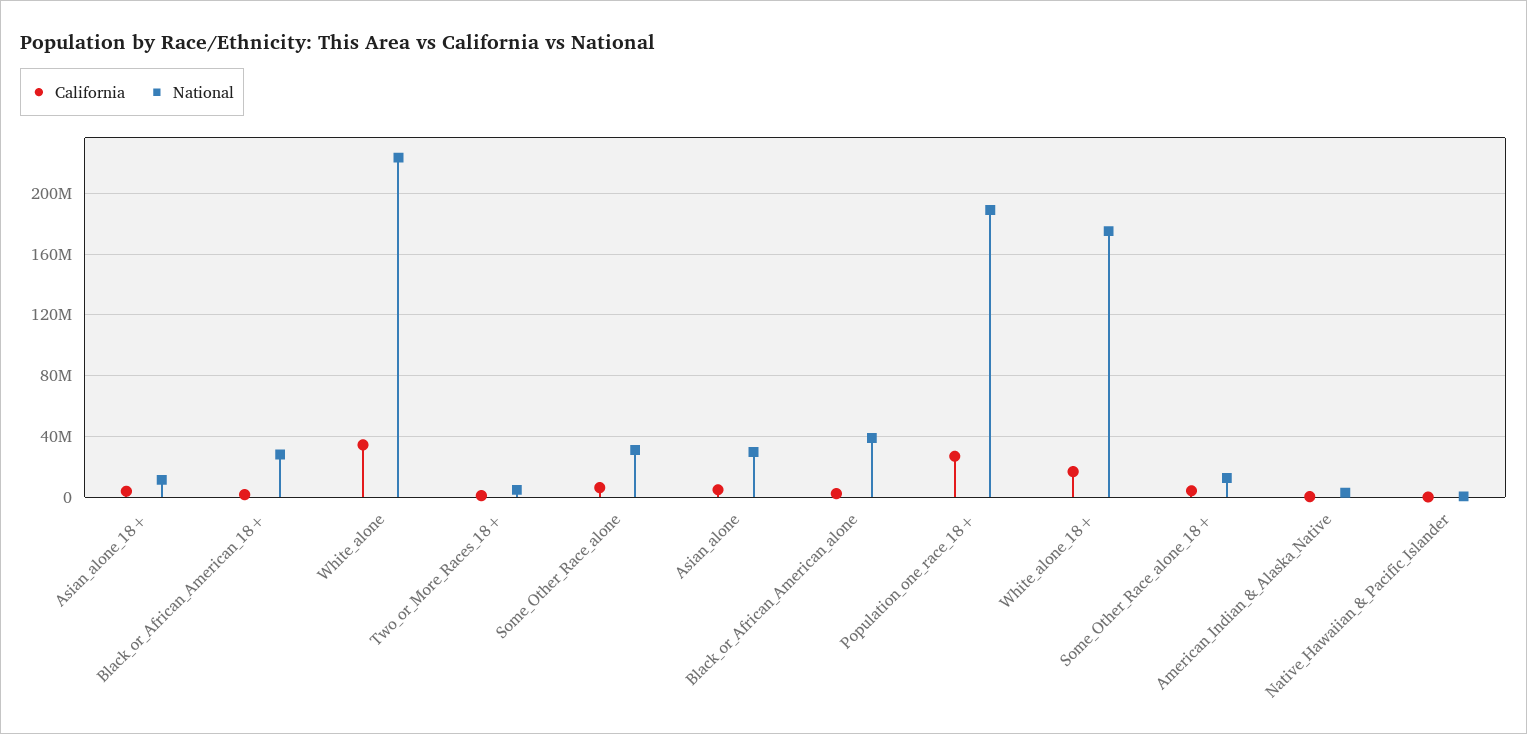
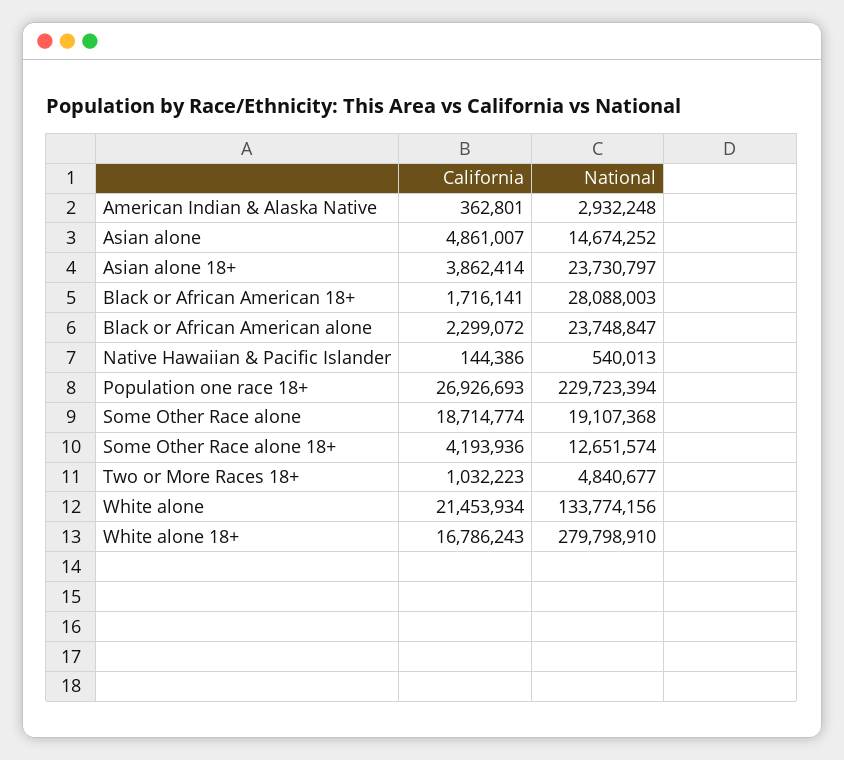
National, Asian_alone_18+: 10000000 -> 23730797
California, White_alone: 35000000 -> 21453934
National, White_alone: 225000000 -> 133774156
California, Some_Other_Race_alone: 5000000 -> 18714774
National, Some_Other_Race_alone: 30000000 -> 19107368
National, Asian_alone: 30000000 -> 14674252
National, Black_or_African_American_alone: 40000000 -> 23748847
National, Population_one_race_18+: 190000000 -> 229723394
National, White_alone_18+: 175000000 -> 279798910

